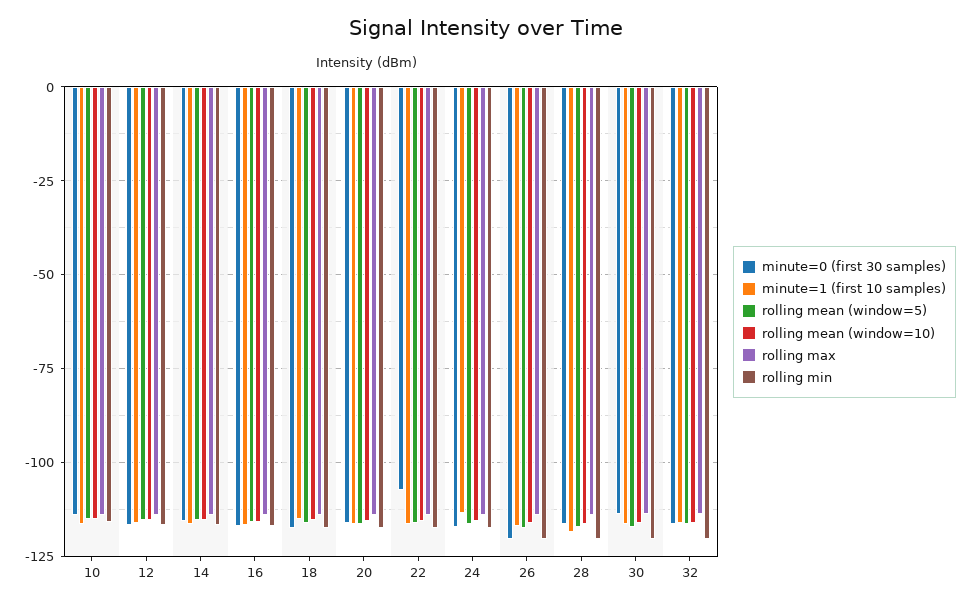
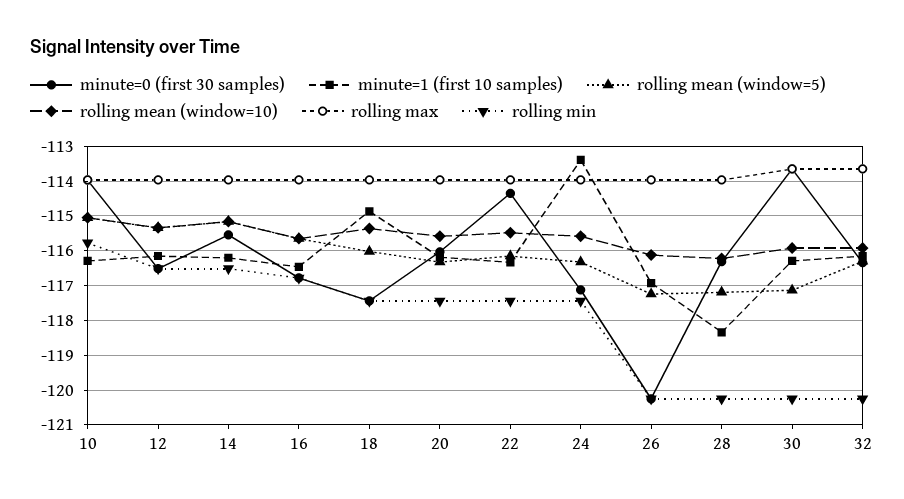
minute=0 (first 30 samples), 22: -107.5 -> -114.4

